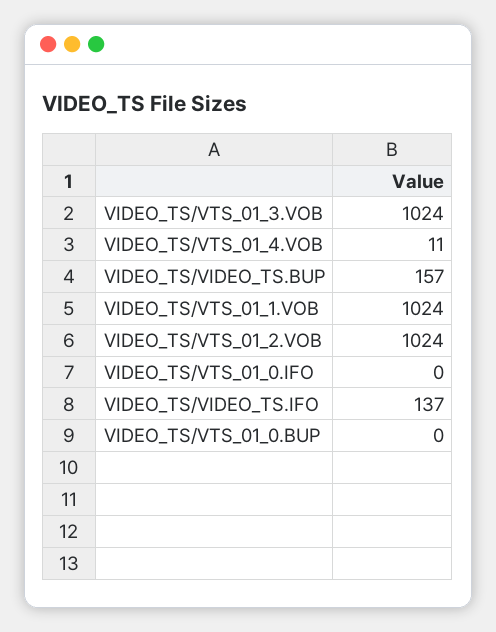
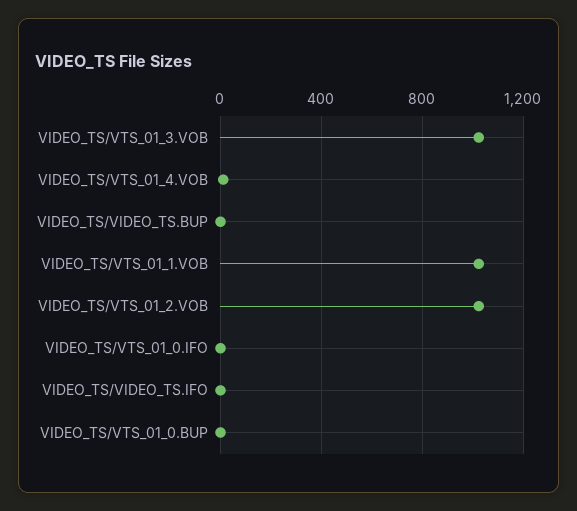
VIDEO_TS/VIDEO_TS.BUP: 157 -> 0
VIDEO_TS/VIDEO_TS.IFO: 137 -> 0

